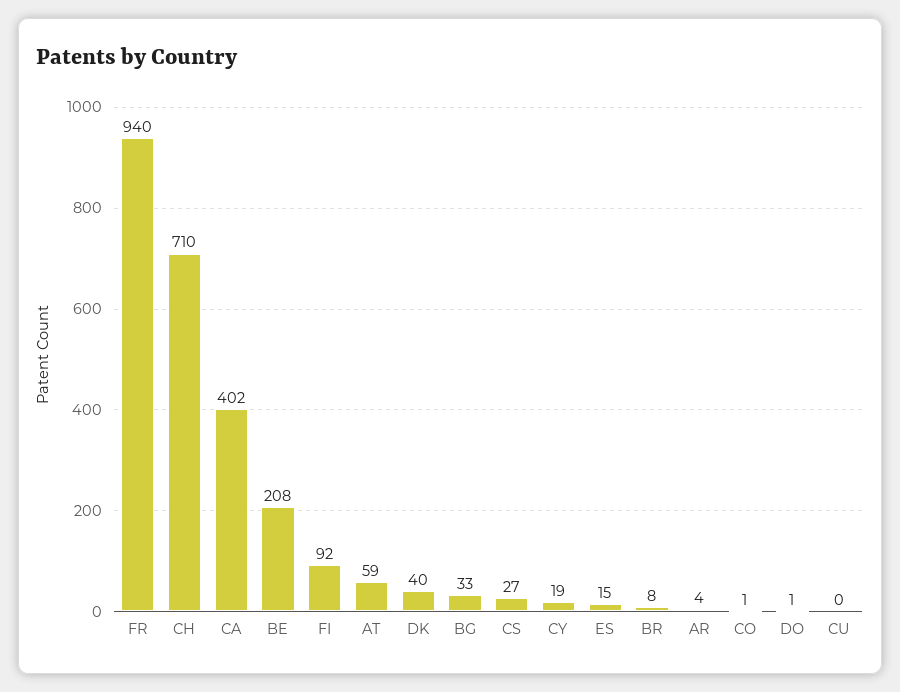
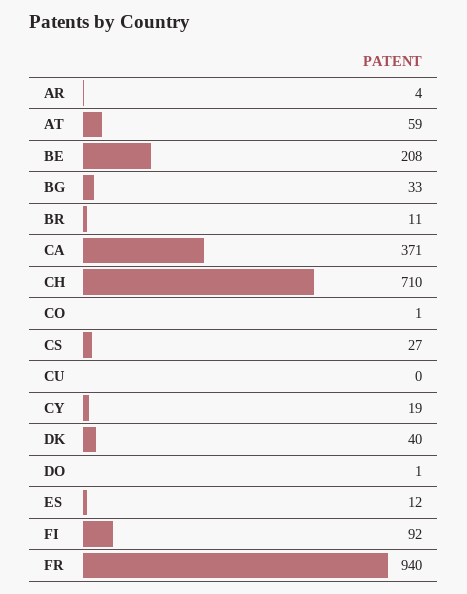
CA: 402 -> 371
ES: 15 -> 12
BR: 8 -> 11

